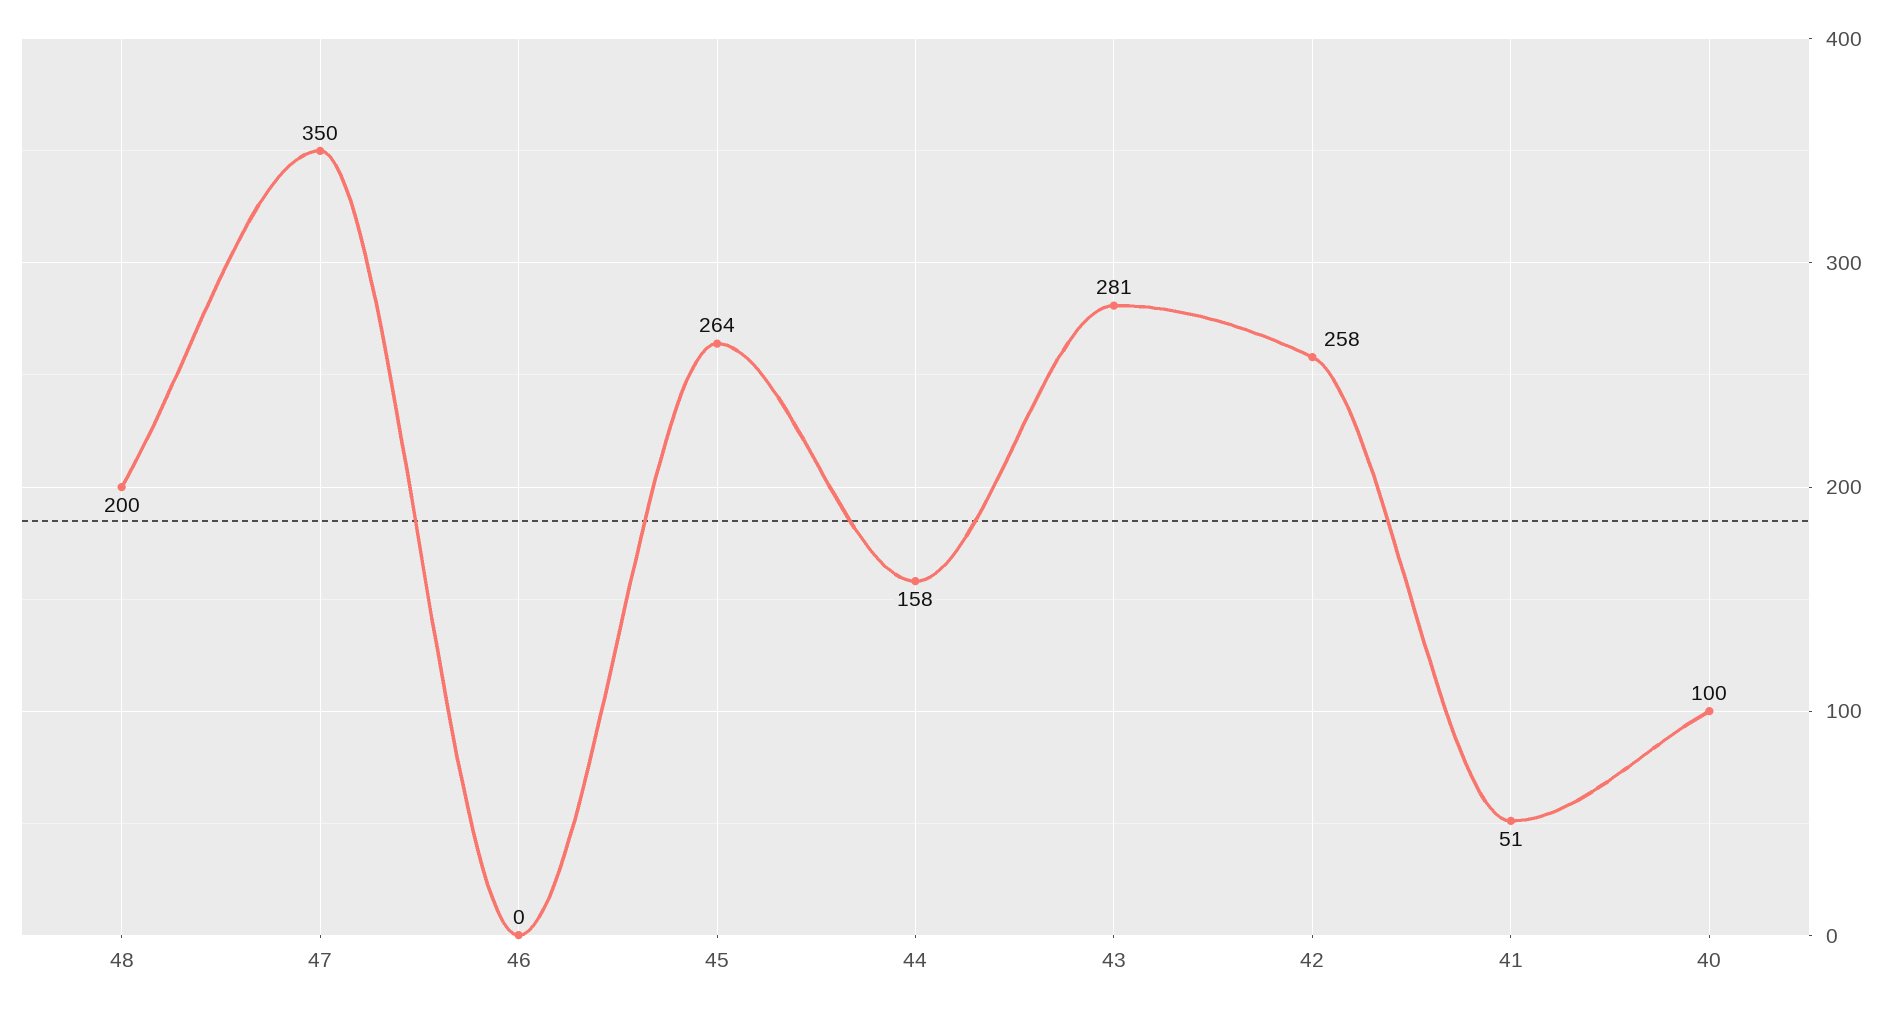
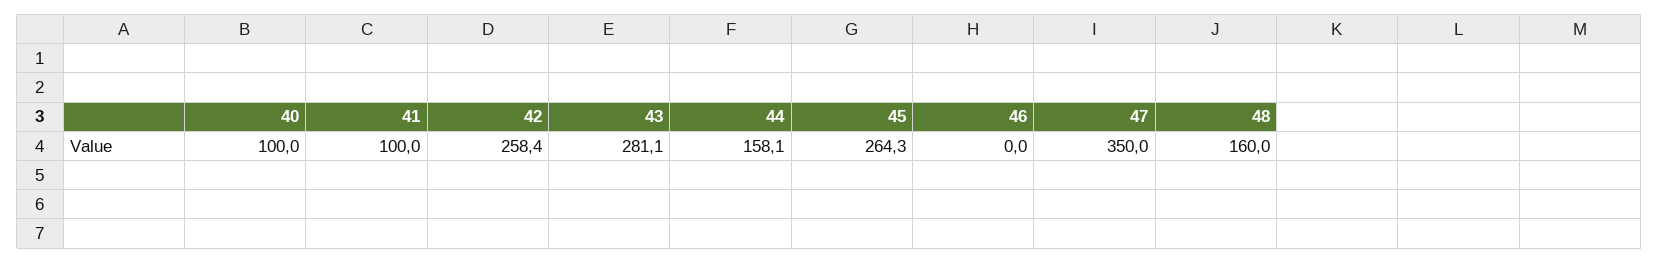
48: 200 -> 160
41: 51 -> 100

